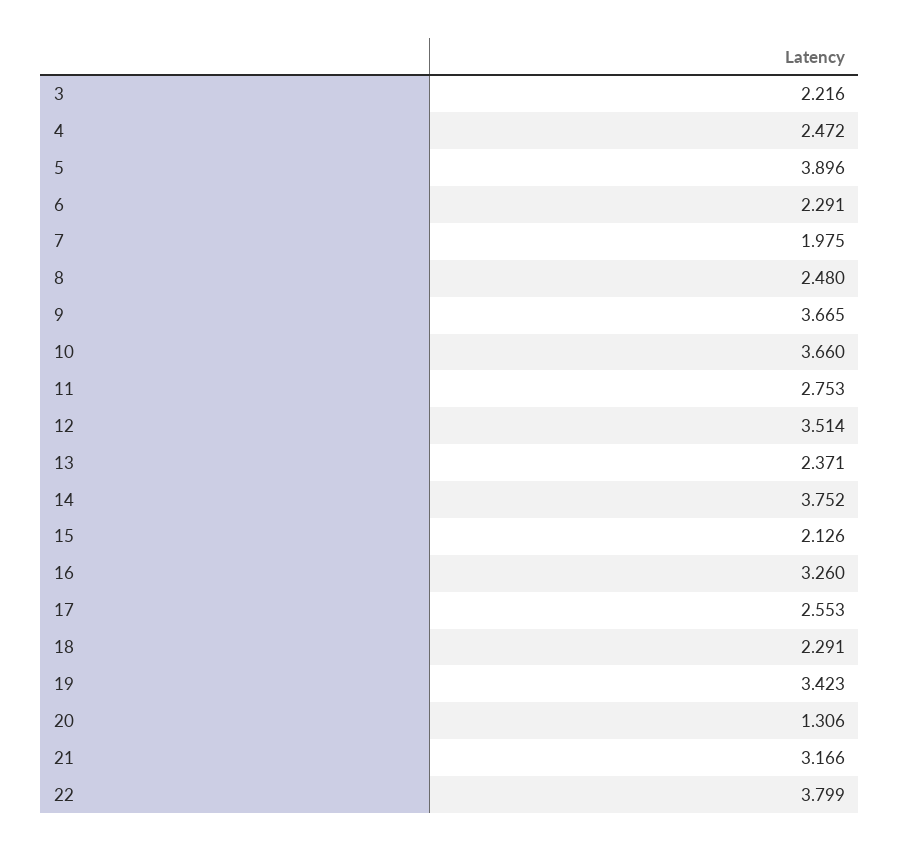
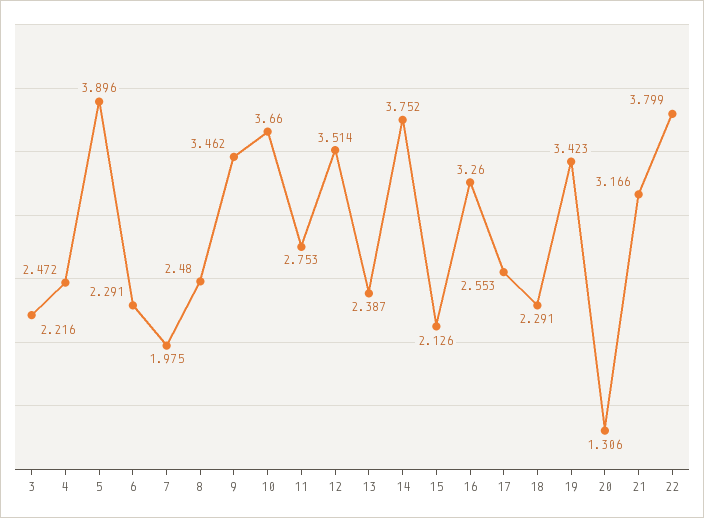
9: 3.665 -> 3.462
13: 2.371 -> 2.387

